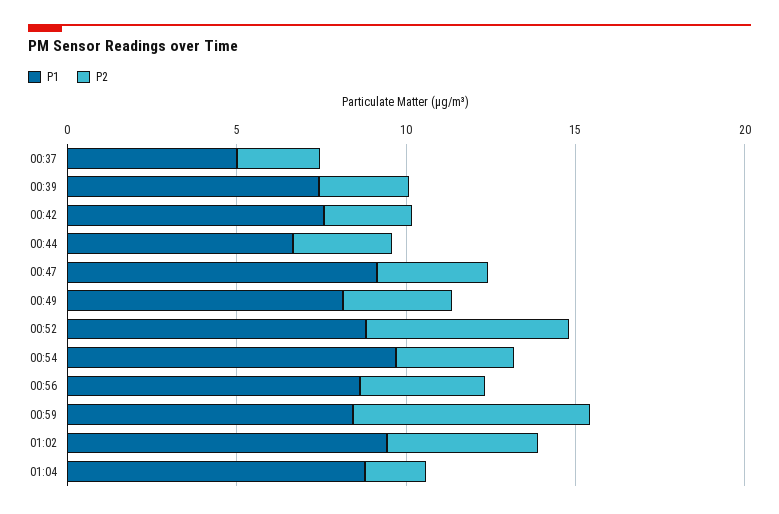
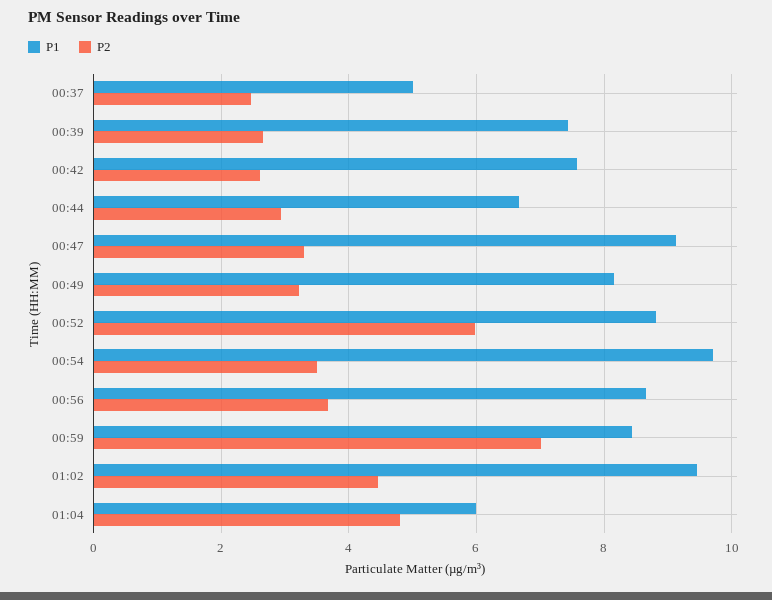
P1, 01:04: 9 -> 6
P2, 01:04: 2 -> 4.8

